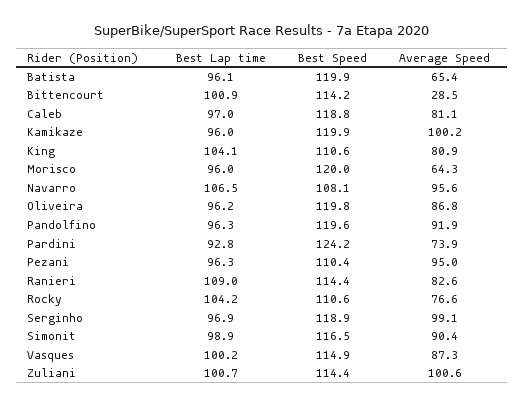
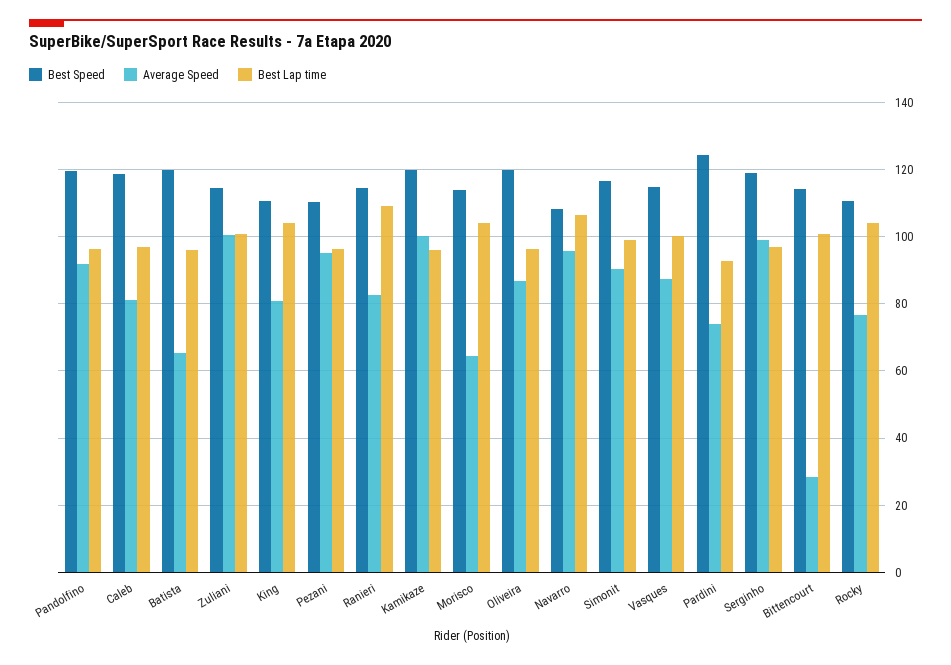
Best Lap time, Morisco: 96 -> 104
Best Speed, Morisco: 120 -> 114

